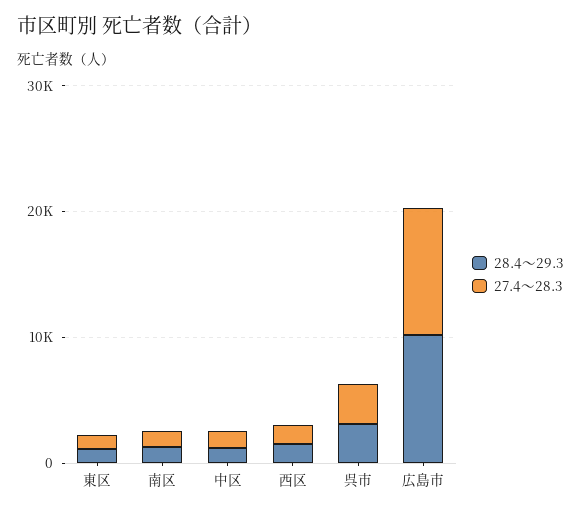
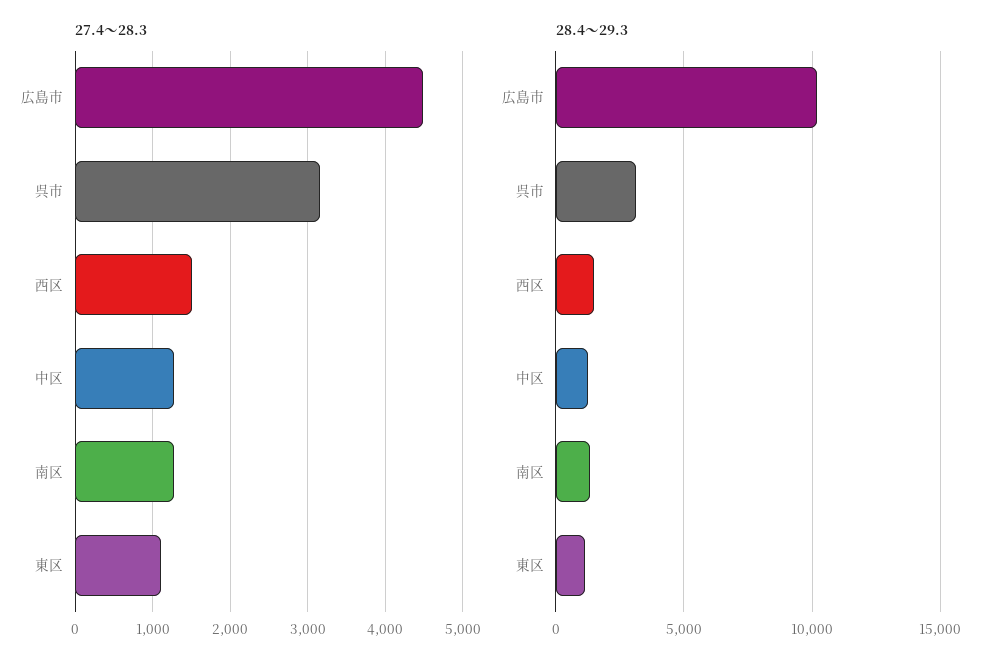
27.4～28.3, 広島市: 10000 -> 4500

